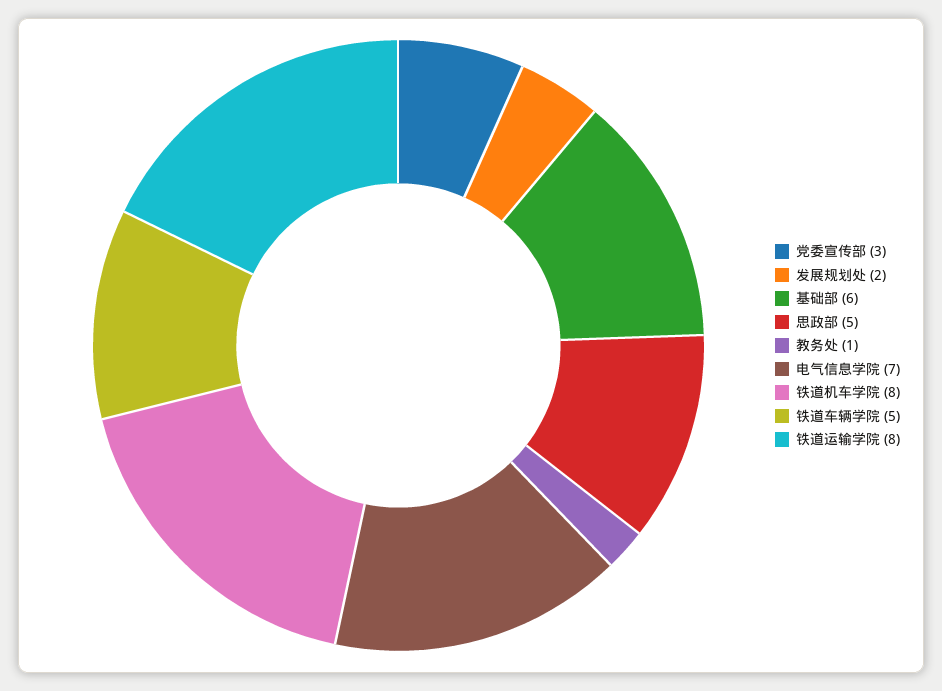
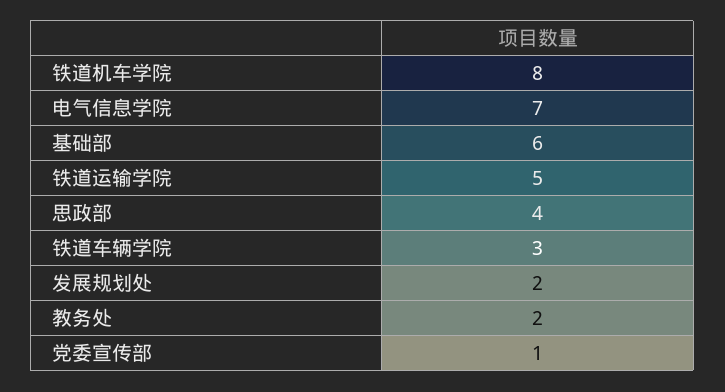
党委宣传部: 3 -> 1
思政部: 5 -> 4
教务处: 1 -> 2
铁道车辆学院: 5 -> 3
铁道运输学院: 8 -> 5

